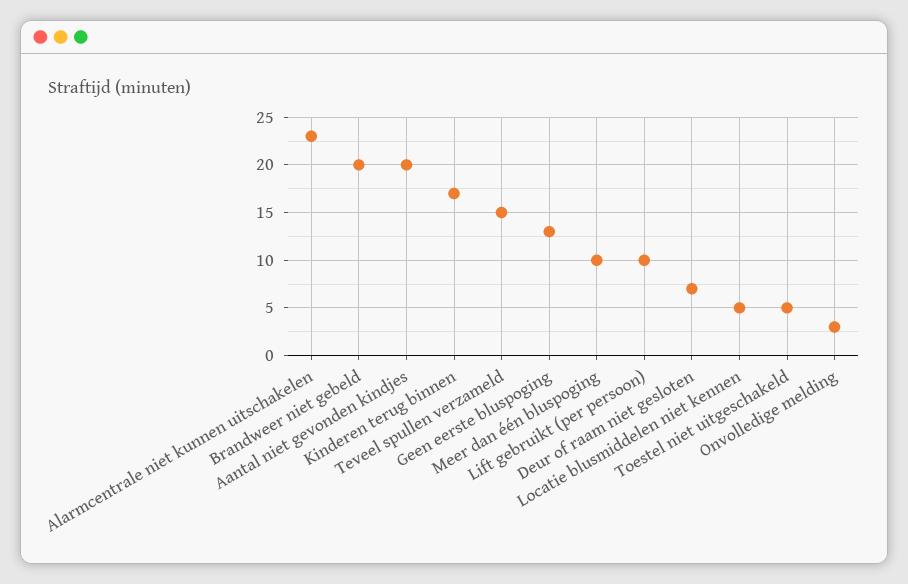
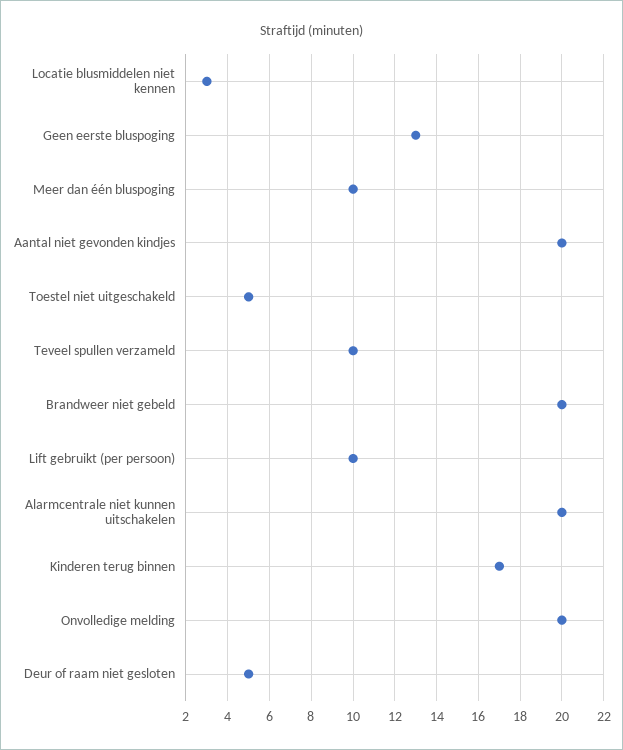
Alarmcentrale niet kunnen uitschakelen: 23 -> 20
Teveel spullen verzameld: 15 -> 10
Deur of raam niet gesloten: 7 -> 5
Locatie blusmiddelen niet kennen: 5 -> 3
Onvolledige melding: 3 -> 20

